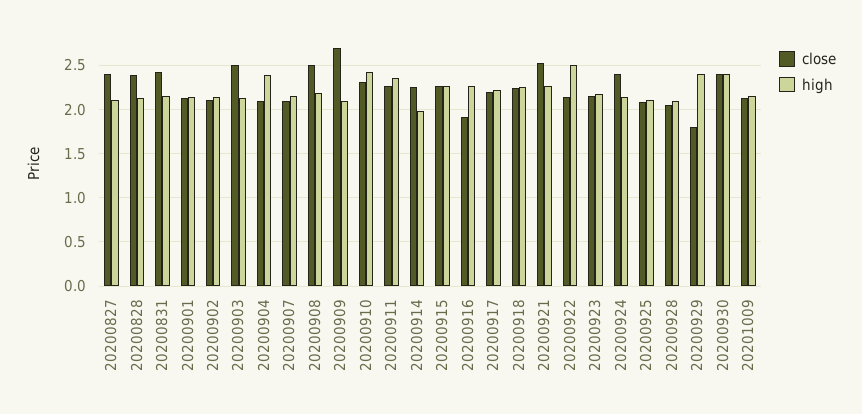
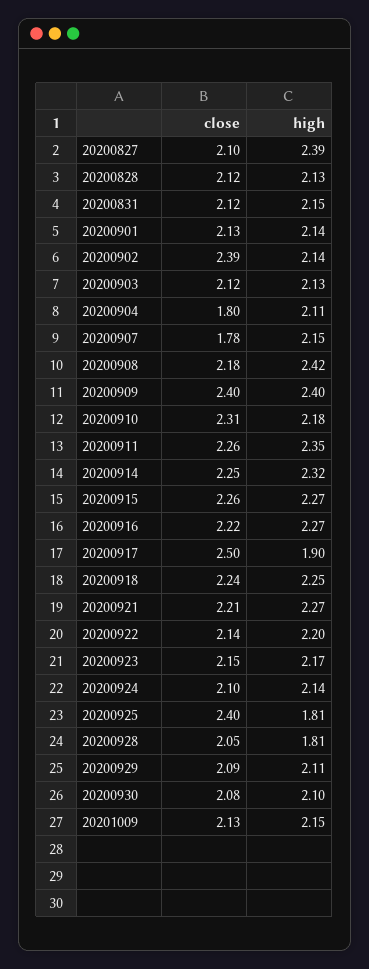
close, 20200827: 2.4 -> 2.1
high, 20200827: 2.1 -> 2.39
close, 20200828: 2.4 -> 2.12
close, 20200831: 2.4 -> 2.12
close, 20200902: 2.1 -> 2.39
close, 20200903: 2.5 -> 2.12
close, 20200904: 2.1 -> 1.8
high, 20200904: 2.4 -> 2.11
close, 20200907: 2.1 -> 1.78
close, 20200908: 2.5 -> 2.18
high, 20200908: 2.2 -> 2.42
close, 20200909: 2.7 -> 2.4
high, 20200909: 2.1 -> 2.4
high, 20200910: 2.4 -> 2.18
high, 20200914: 2 -> 2.32
close, 20200916: 1.9 -> 2.22
close, 20200917: 2.2 -> 2.5
high, 20200917: 2.2 -> 1.9
close, 20200921: 2.5 -> 2.21
high, 20200922: 2.5 -> 2.2
close, 20200924: 2.4 -> 2.1
close, 20200925: 2.1 -> 2.4
high, 20200925: 2.1 -> 1.81
high, 20200928: 2.1 -> 1.81
close, 20200929: 1.8 -> 2.09
high, 20200929: 2.4 -> 2.11
close, 20200930: 2.4 -> 2.08
high, 20200930: 2.4 -> 2.1

